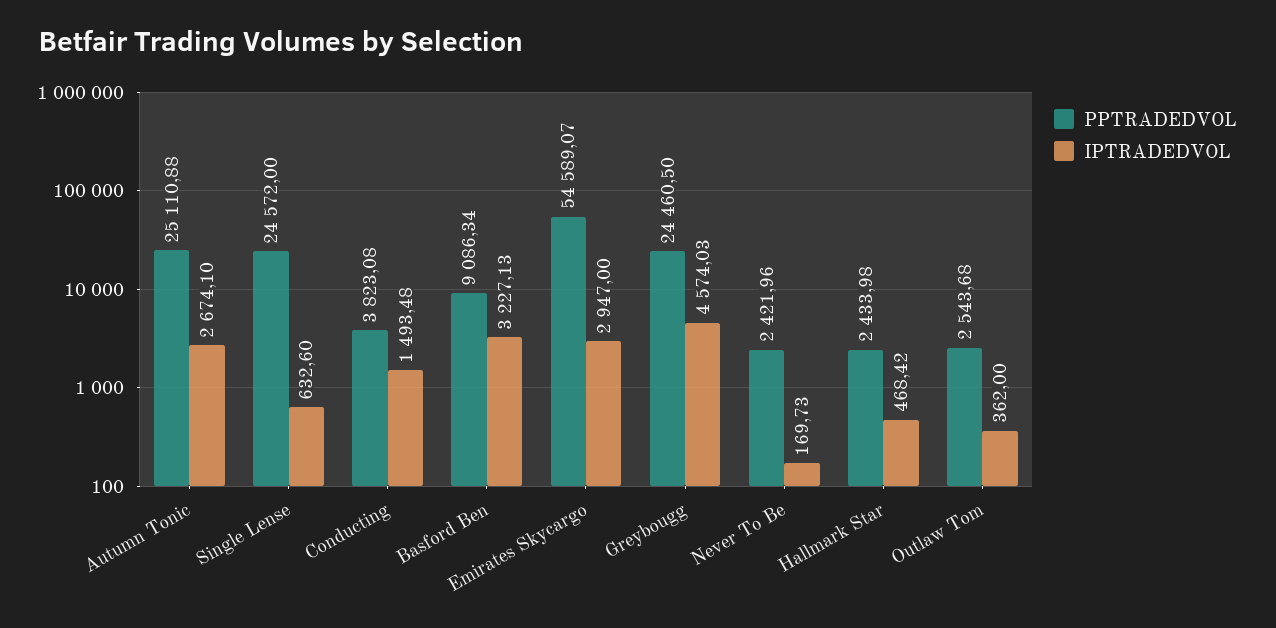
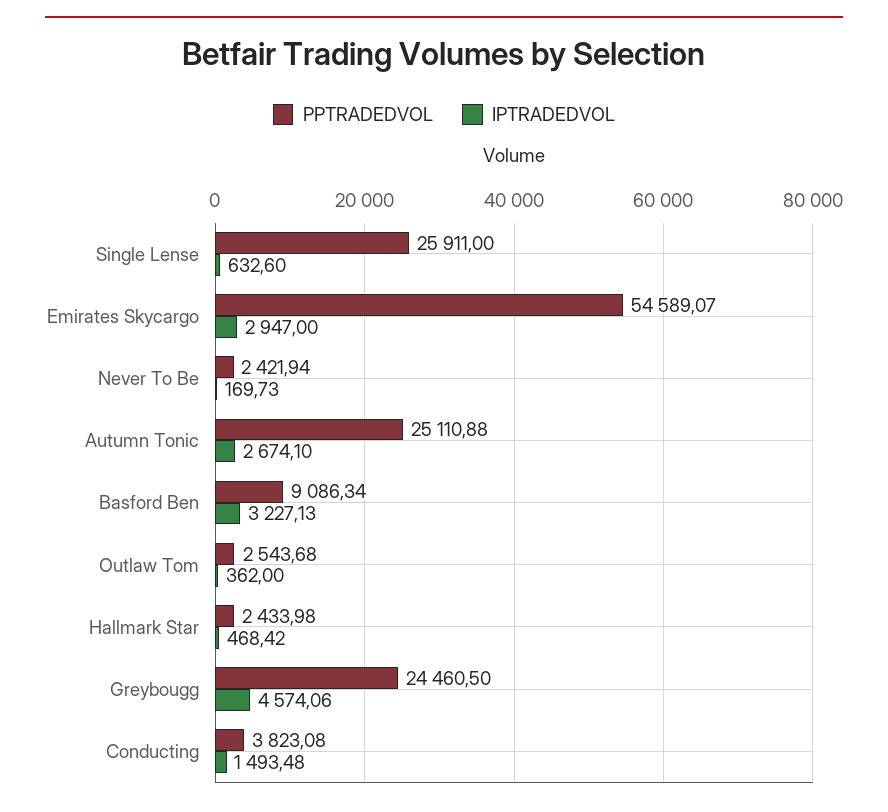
PPTRADEDVOL, Single Lense: 24572 -> 25911
IPTRADEDVOL, Greybougg: 4574.03 -> 4574.06
PPTRADEDVOL, Never To Be: 2421.96 -> 2421.94

